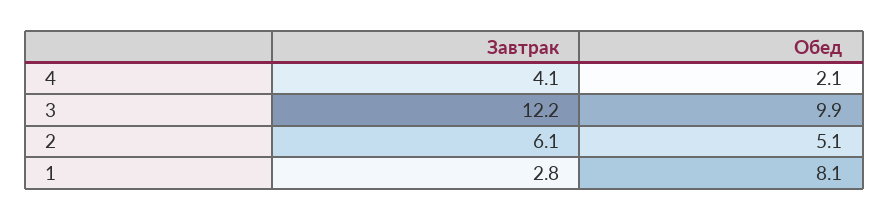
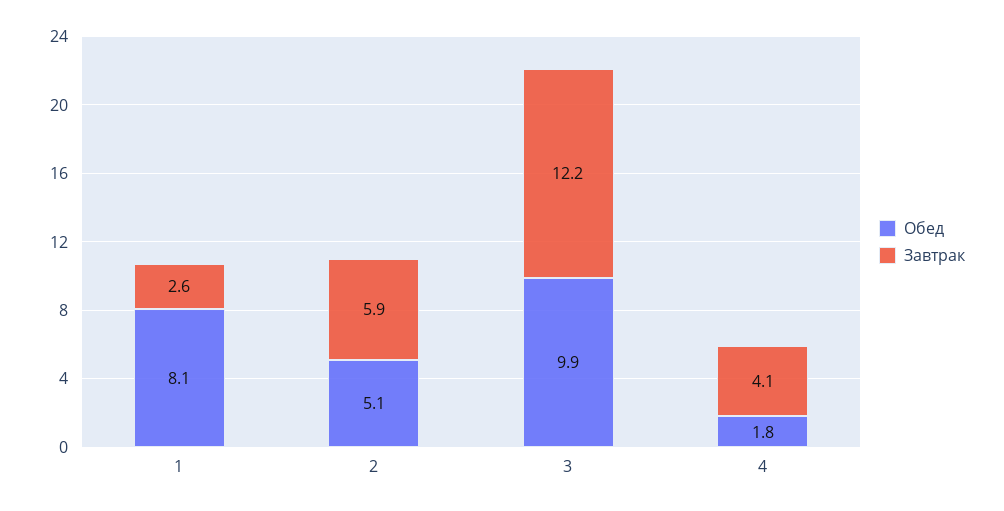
Обед, 4: 2.1 -> 1.8
Завтрак, 2: 6.1 -> 5.9
Завтрак, 1: 2.8 -> 2.6

